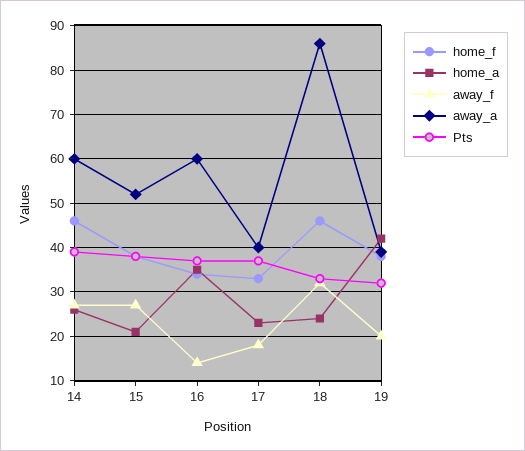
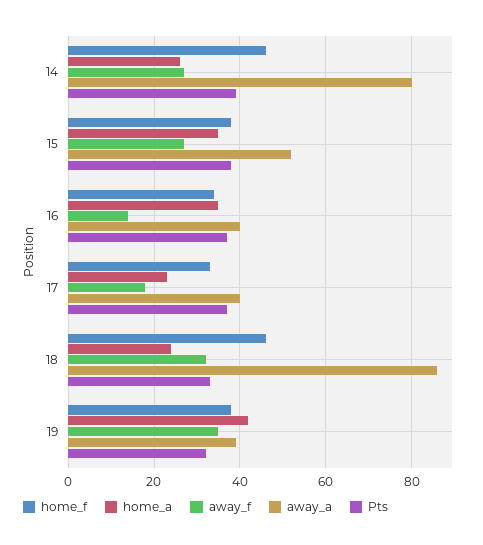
away_a, 14: 60 -> 80
home_a, 15: 20 -> 35
away_a, 16: 60 -> 40
away_f, 19: 20 -> 35

